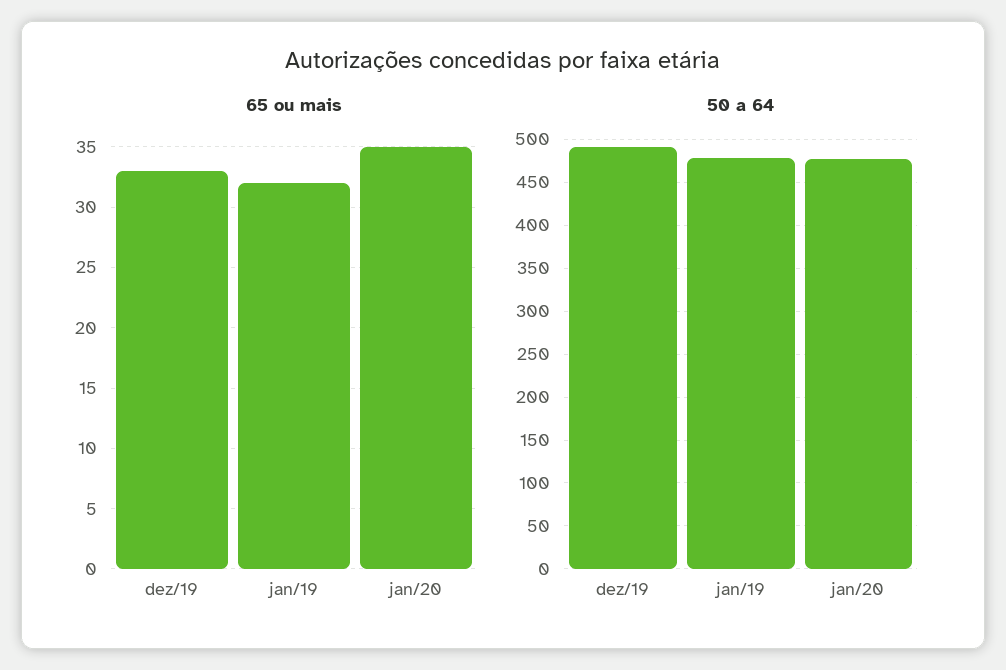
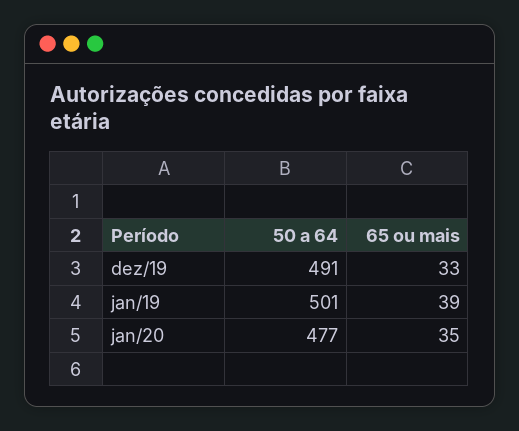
65 ou mais, jan/19: 32 -> 39
50 a 64, jan/19: 480 -> 501

